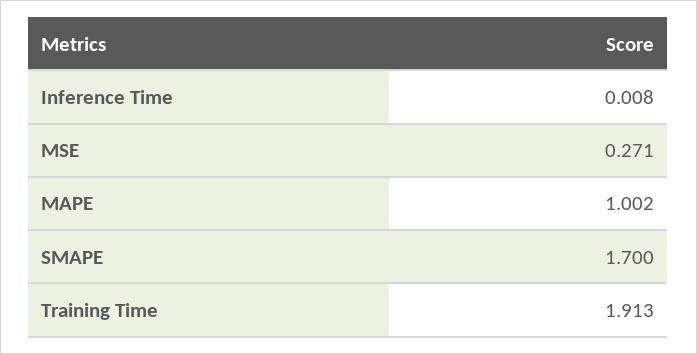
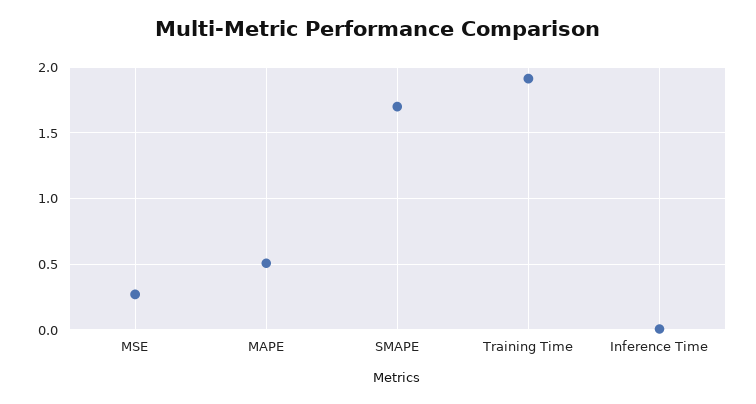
MAPE: 1.002 -> 0.5

